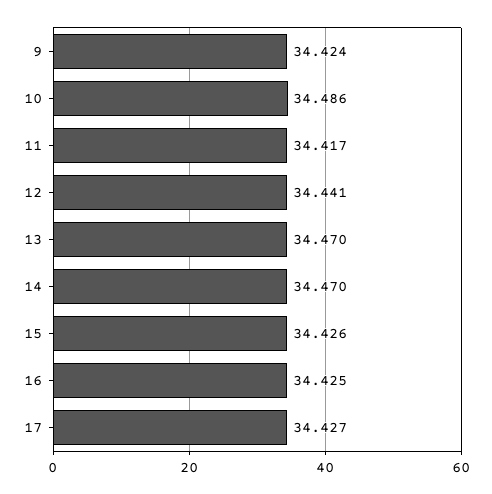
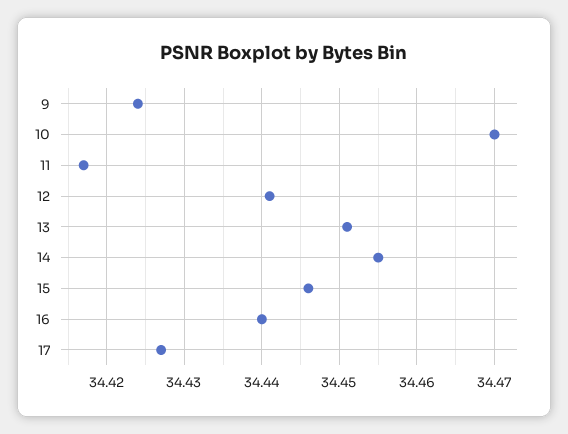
10: 34.486 -> 34.47
13: 34.47 -> 34.451
14: 34.47 -> 34.455
15: 34.426 -> 34.446
16: 34.425 -> 34.44

